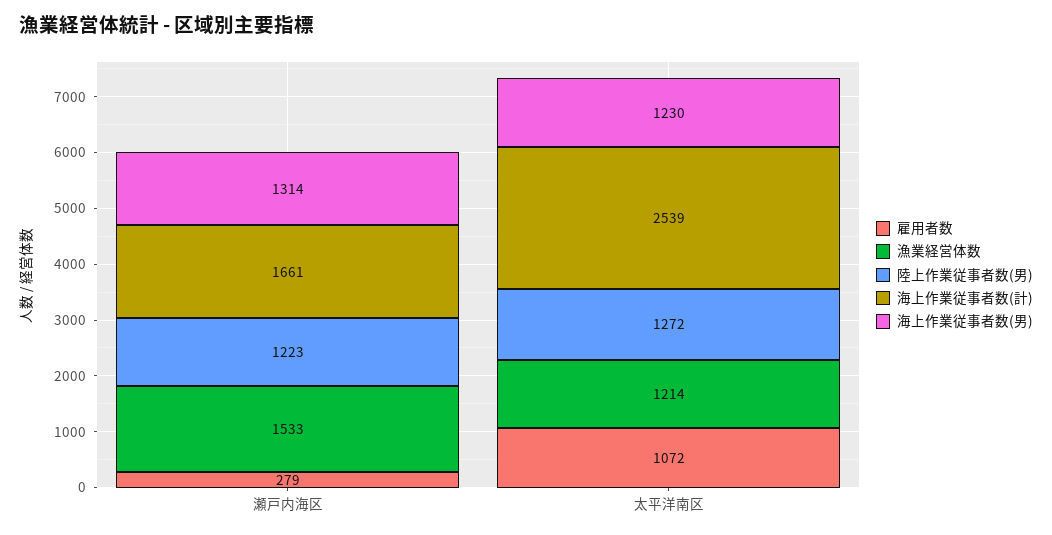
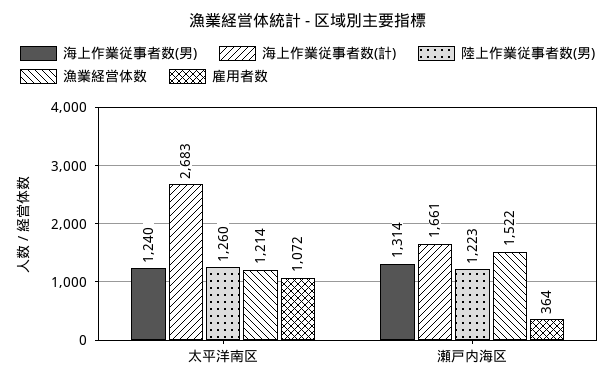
雇用者数, 瀬戸内海区: 279 -> 364
漁業経営体数, 瀬戸内海区: 1533 -> 1522
陸上作業従事者数(男), 太平洋南区: 1272 -> 1260
海上作業従事者数(計), 太平洋南区: 2539 -> 2683
海上作業従事者数(男), 太平洋南区: 1230 -> 1240

